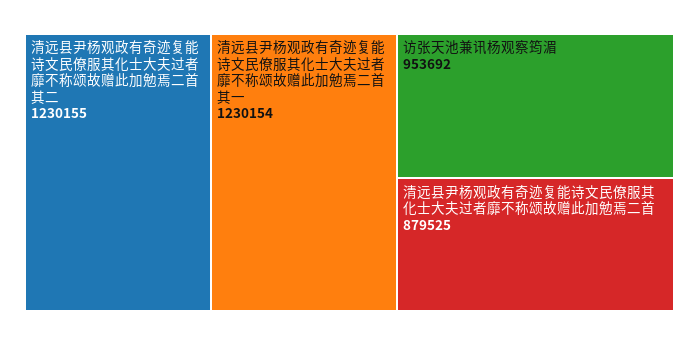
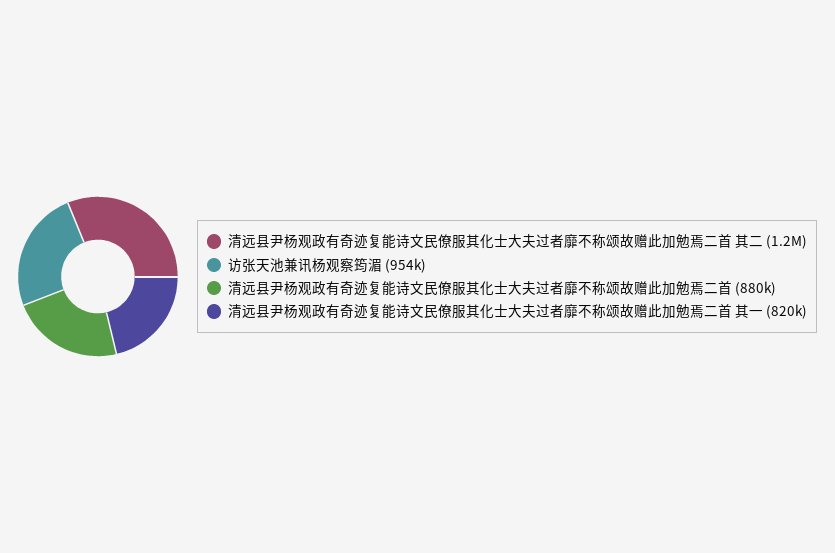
清远县尹杨观政有奇迹复能诗文民僚服其化士大夫过者靡不称颂故赠此加勉焉二首 其一: 1230154 -> 820000

